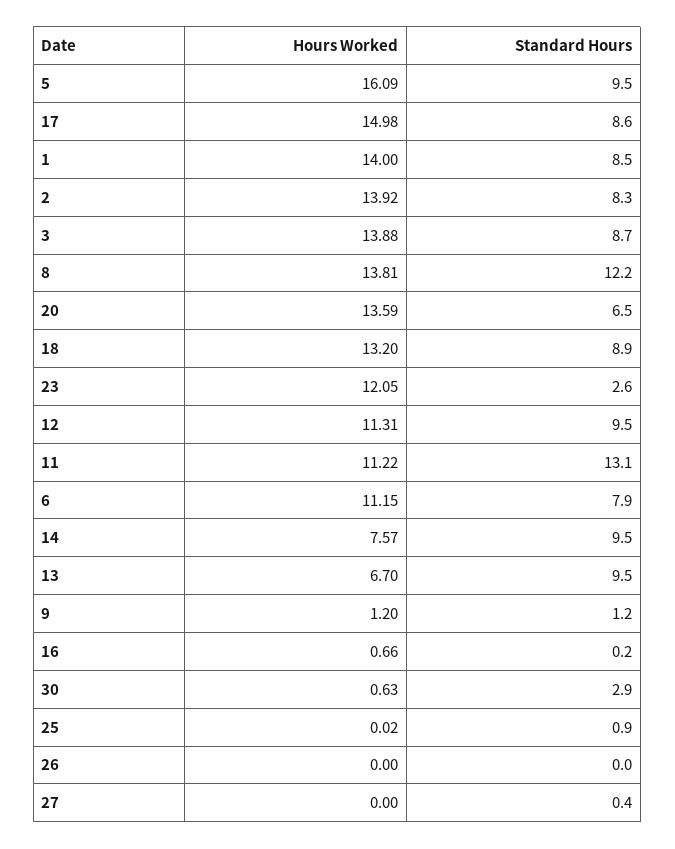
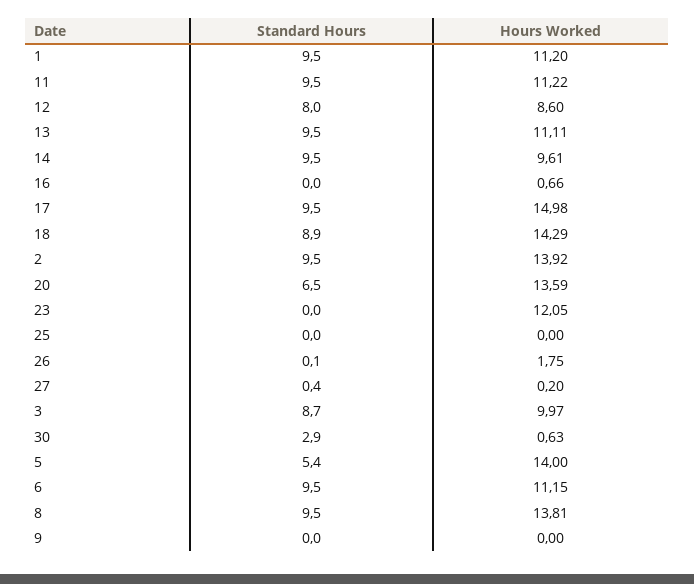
Hours Worked, 5: 16.09 -> 14
Standard Hours, 5: 9.5 -> 5.4
Standard Hours, 17: 8.6 -> 9.5
Hours Worked, 1: 14 -> 11.2
Standard Hours, 1: 8.5 -> 9.5
Standard Hours, 2: 8.3 -> 9.5
Hours Worked, 3: 13.88 -> 9.97
Standard Hours, 8: 12.2 -> 9.5
Hours Worked, 18: 13.2 -> 14.29
Standard Hours, 23: 2.6 -> 0
Hours Worked, 12: 11.31 -> 8.6
Standard Hours, 12: 9.5 -> 8
Standard Hours, 11: 13.1 -> 9.5
Standard Hours, 6: 7.9 -> 9.5
Hours Worked, 14: 7.57 -> 9.61
Hours Worked, 13: 6.7 -> 11.11
Hours Worked, 9: 1.2 -> 0
Standard Hours, 9: 1.2 -> 0
Standard Hours, 16: 0.2 -> 0
Hours Worked, 25: 0.02 -> 0
Standard Hours, 25: 0.9 -> 0
Hours Worked, 26: 0 -> 1.75
Standard Hours, 26: 0 -> 0.1
Hours Worked, 27: 0 -> 0.2

